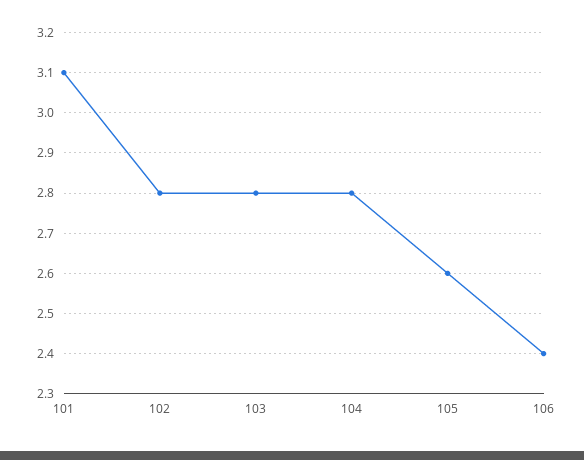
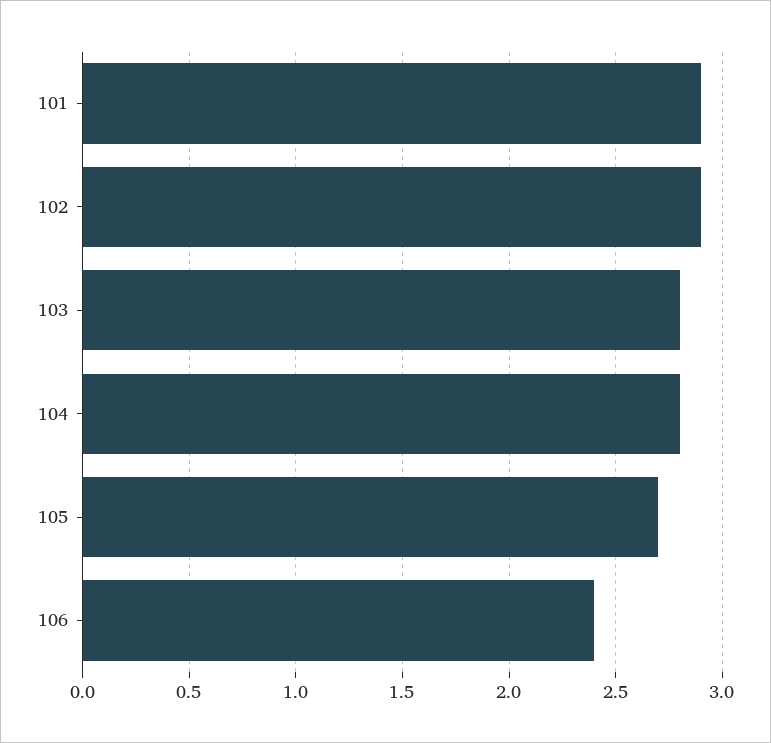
101: 3.1 -> 2.9
102: 2.8 -> 2.9
105: 2.6 -> 2.7

